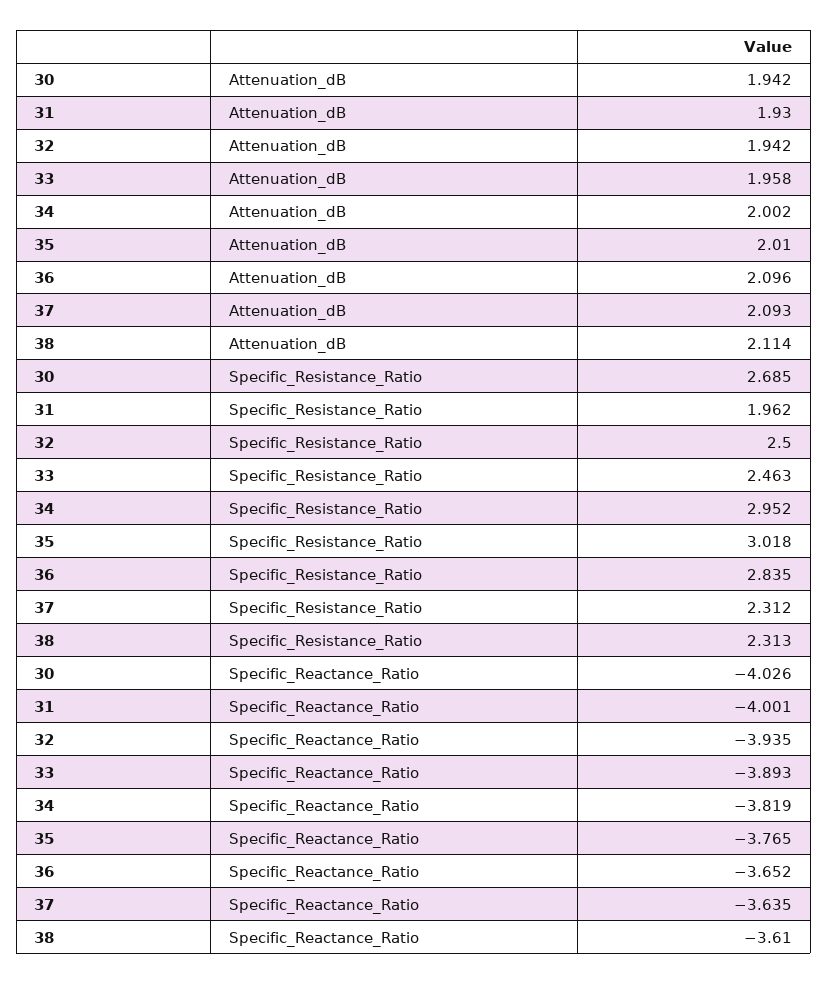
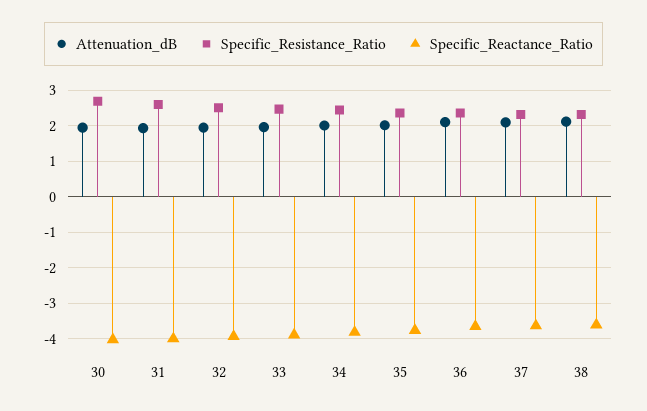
Specific_Resistance_Ratio, 31: 1.962 -> 2.6
Specific_Resistance_Ratio, 34: 2.952 -> 2.4
Specific_Resistance_Ratio, 35: 3.018 -> 2.4
Specific_Resistance_Ratio, 36: 2.835 -> 2.4

